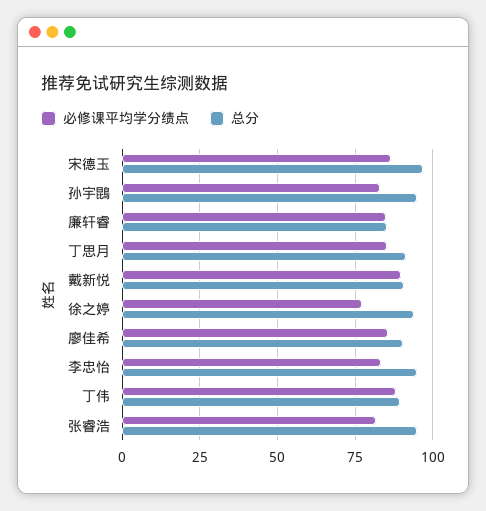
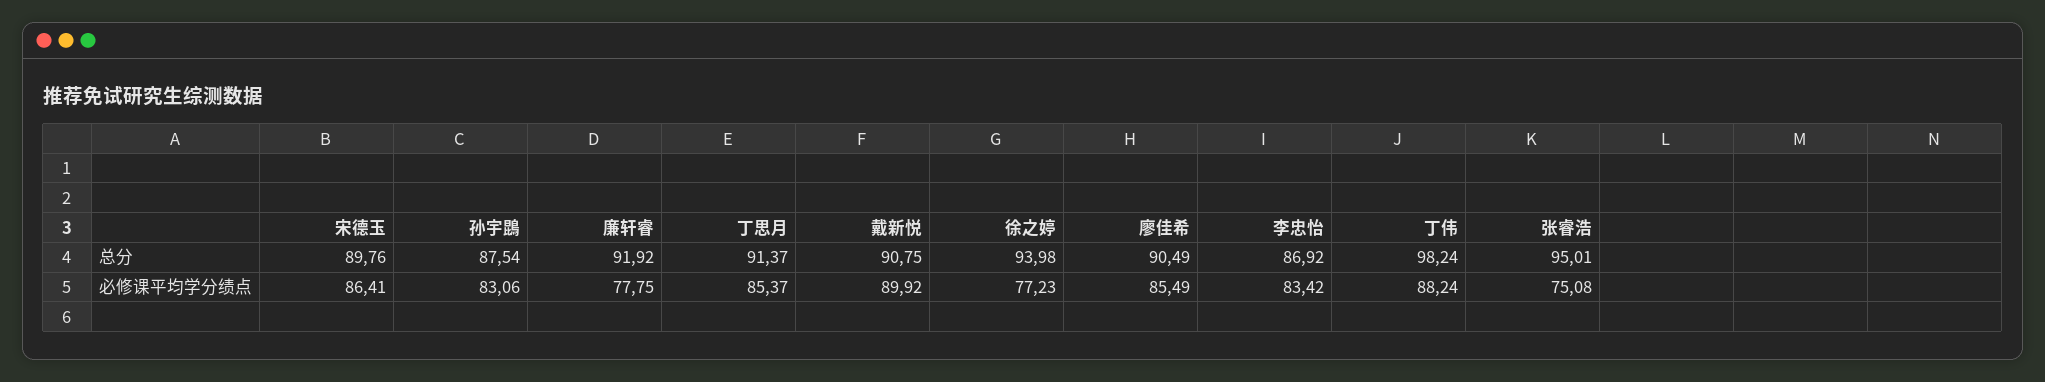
总分, 宋德玉: 97.5 -> 89.76
总分, 孙宇鵾: 95 -> 87.54
必修课平均学分绩点, 廉轩睿: 85 -> 77.75
总分, 廉轩睿: 85 -> 91.92
总分, 李忠怡: 95 -> 86.92
总分, 丁伟: 90 -> 98.24
必修课平均学分绩点, 张睿浩: 82.5 -> 75.08

